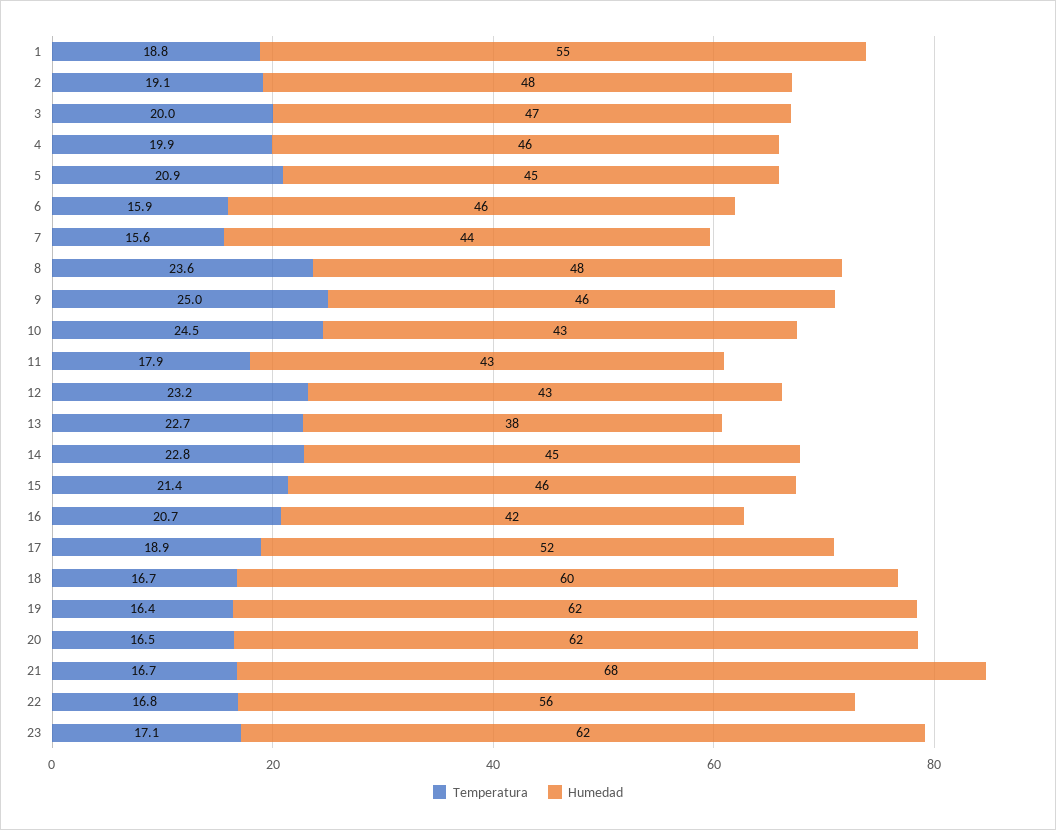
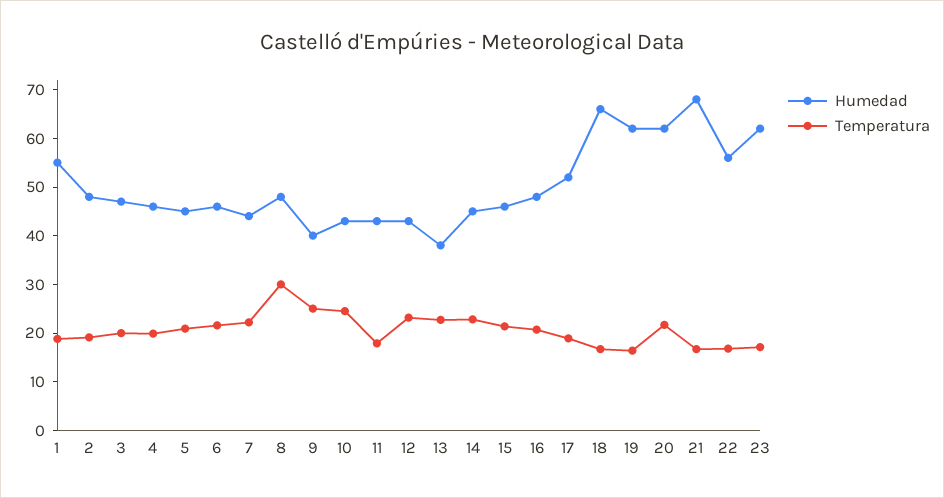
Temperatura, 6: 15.9 -> 22
Temperatura, 7: 15.6 -> 22
Temperatura, 8: 23.6 -> 30
Humedad, 9: 46 -> 40
Humedad, 16: 42 -> 48
Humedad, 18: 60 -> 66
Temperatura, 20: 16.5 -> 22

